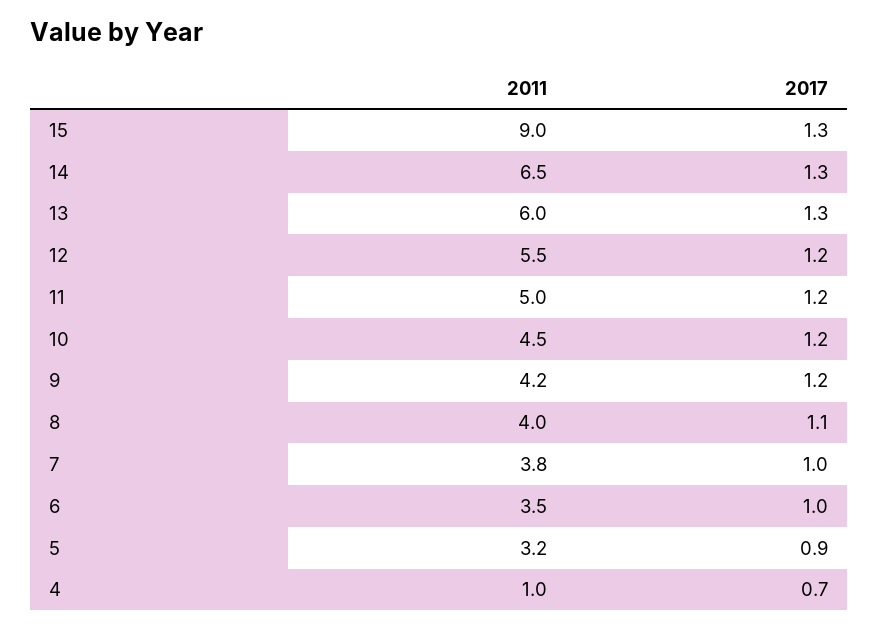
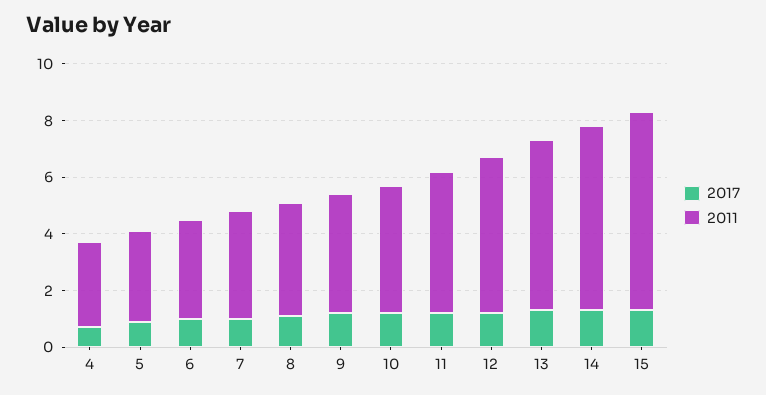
2011, 15: 9 -> 7
2011, 4: 1 -> 3

